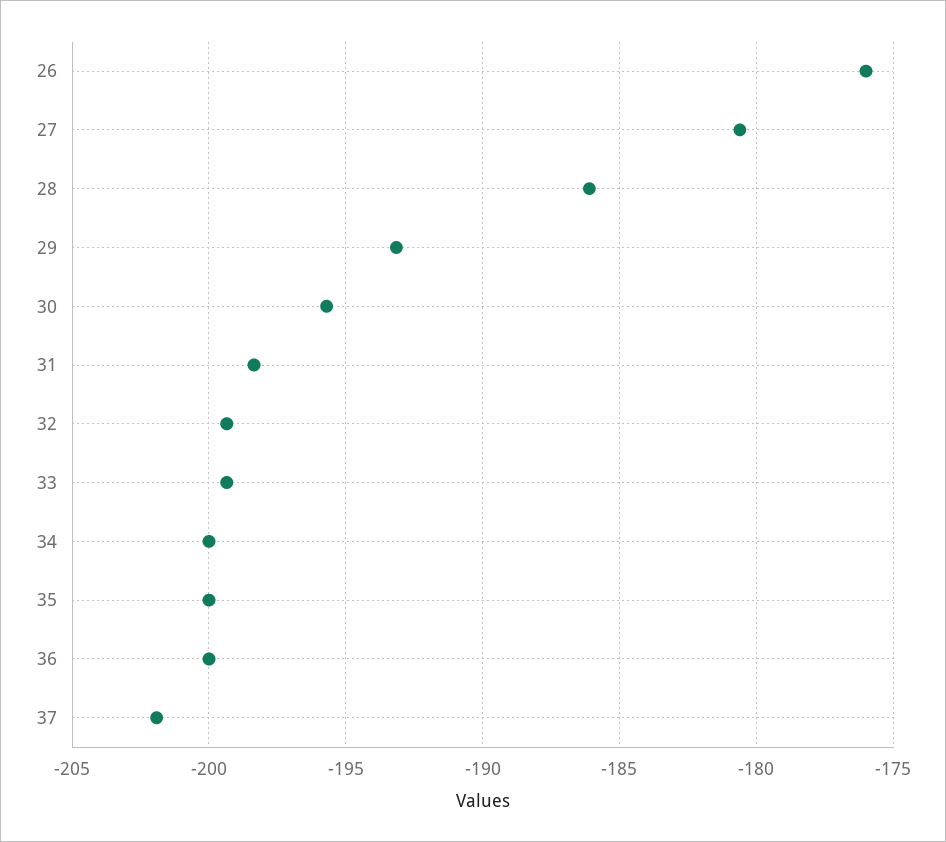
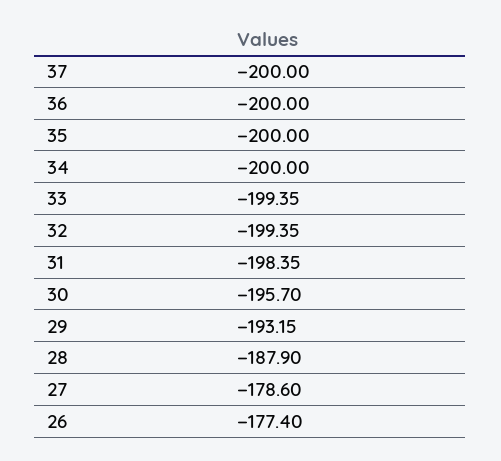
26: -176 -> -177.4
27: -180.5 -> -178.6
28: -186 -> -187.9
37: -202 -> -200

